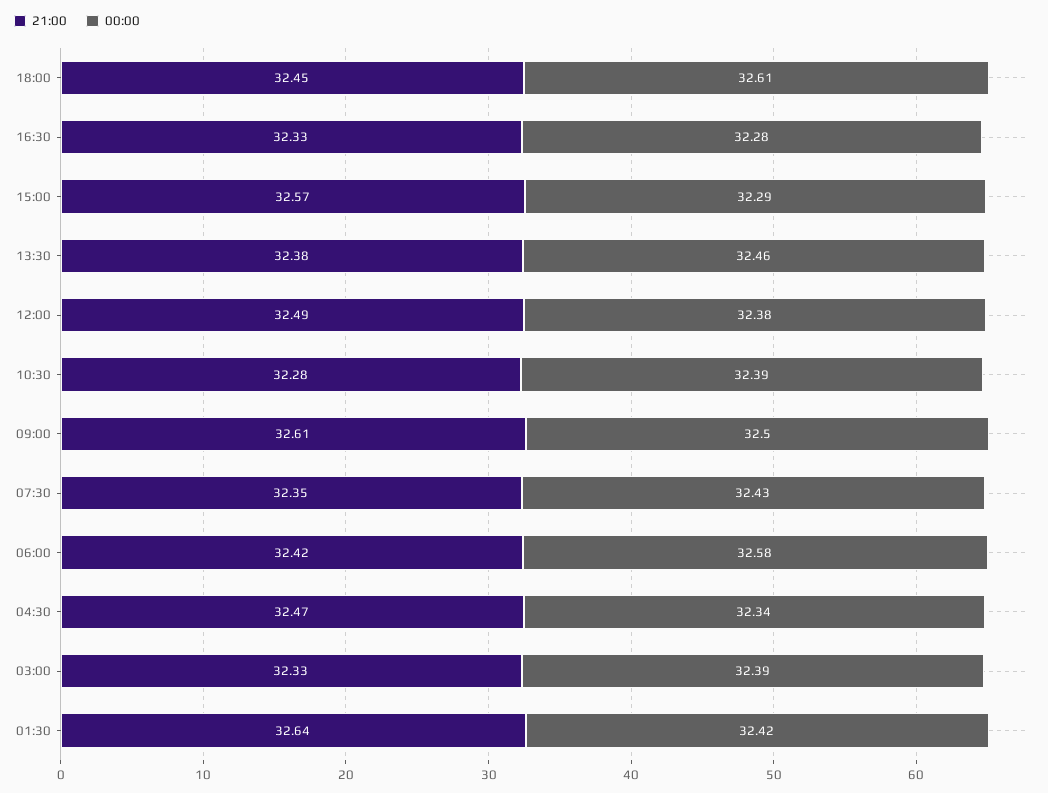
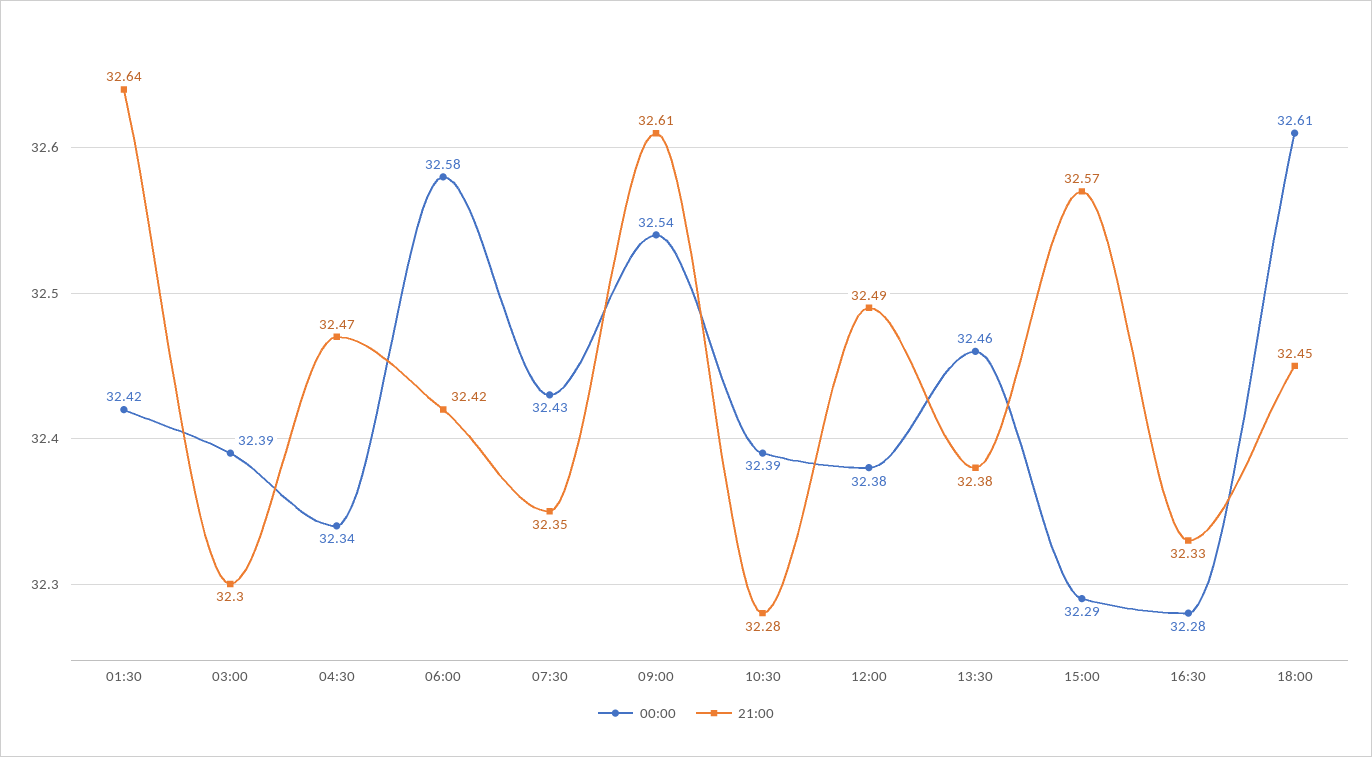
00:00, 09:00: 32.5 -> 32.54
21:00, 03:00: 32.33 -> 32.3

